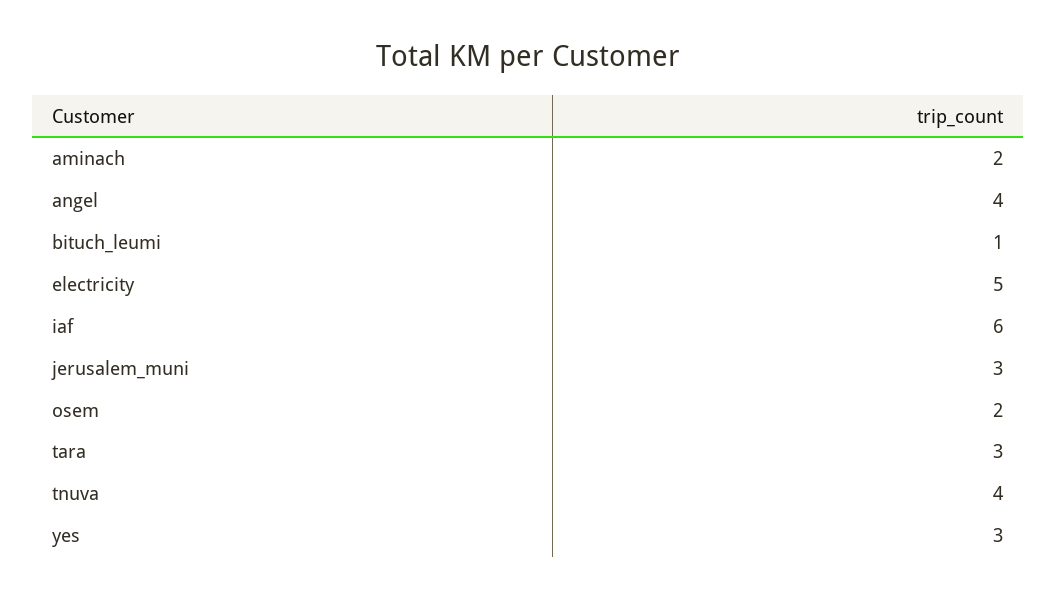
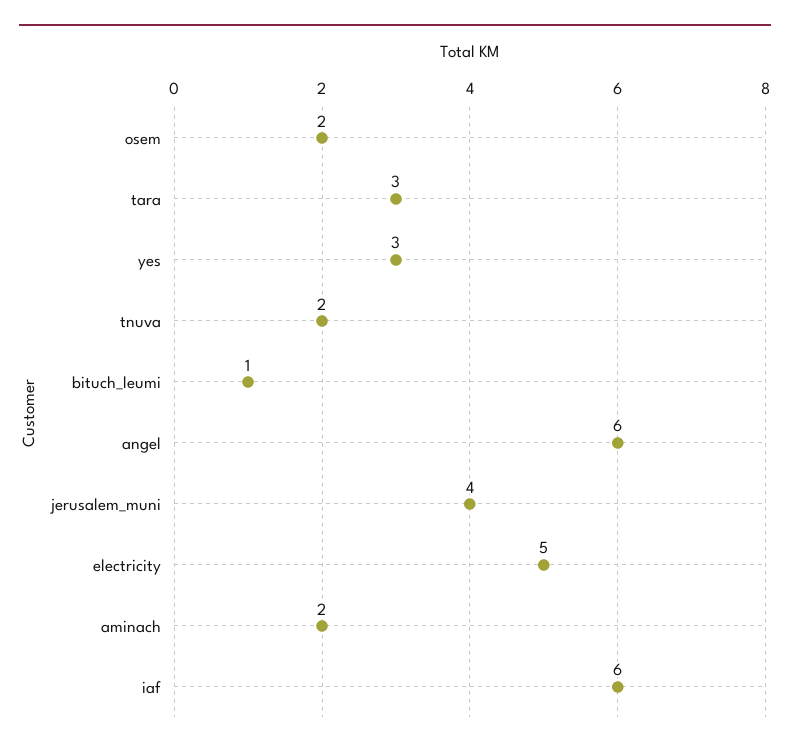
angel: 4 -> 6
jerusalem_muni: 3 -> 4
tnuva: 4 -> 2

